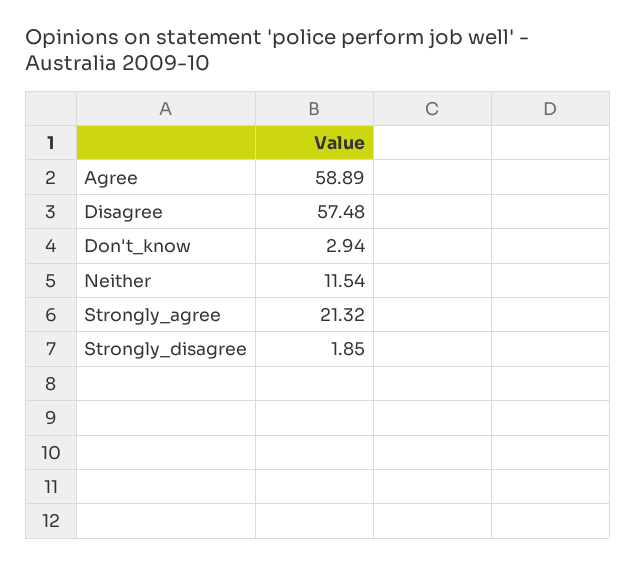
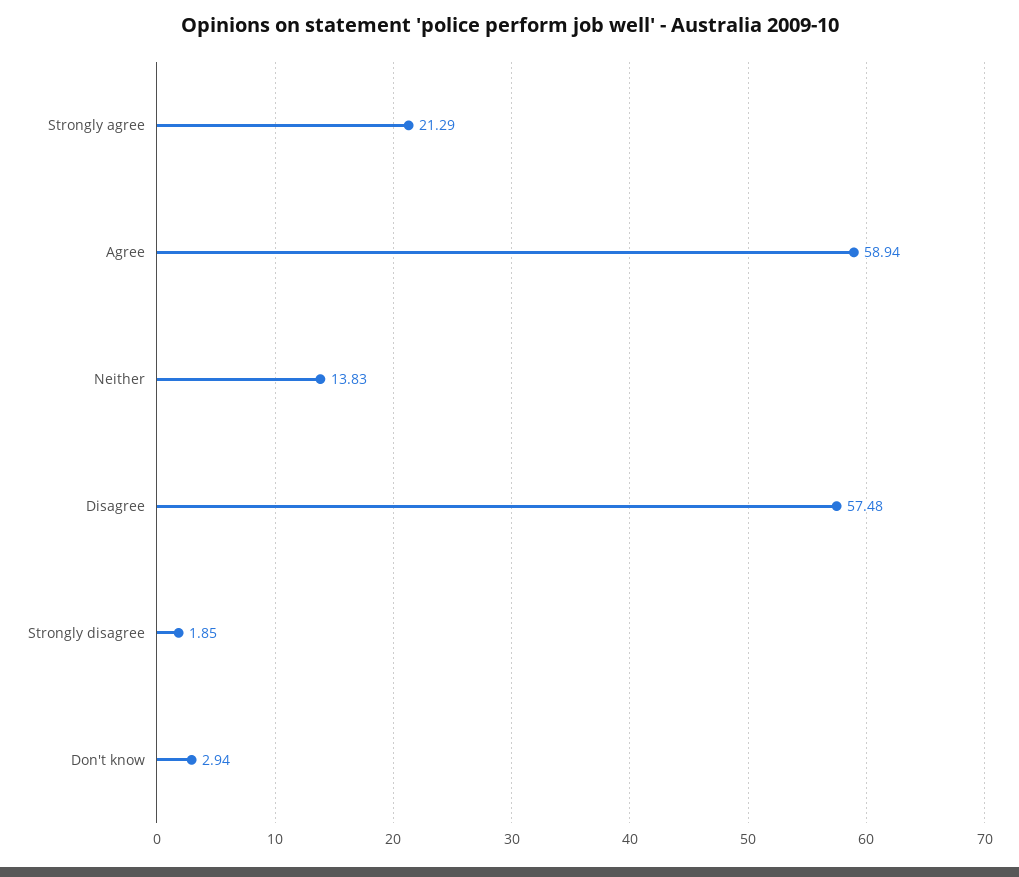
Agree: 58.89 -> 58.94
Neither: 11.54 -> 13.83
Strongly_agree: 21.32 -> 21.29

